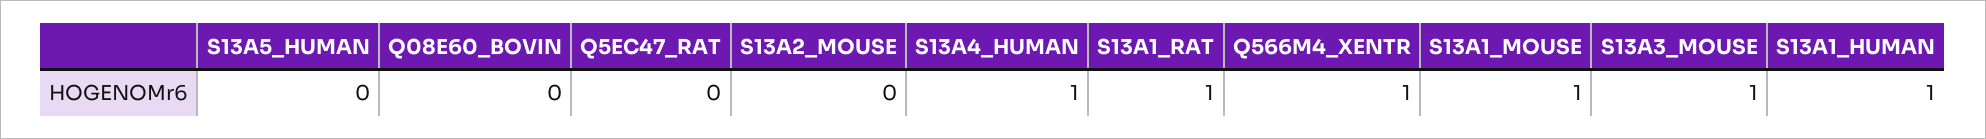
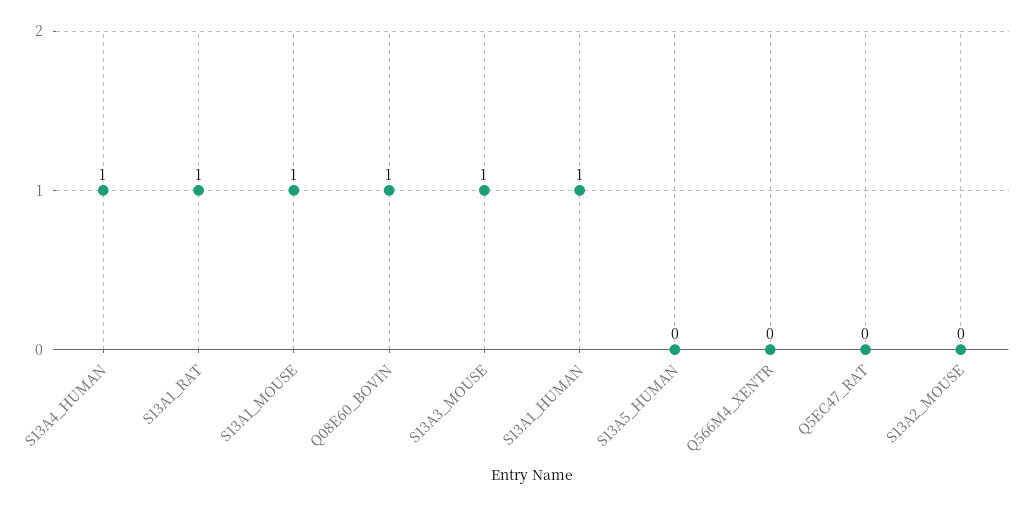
Q08E60_BOVIN: 0 -> 1
Q566M4_XENTR: 1 -> 0

